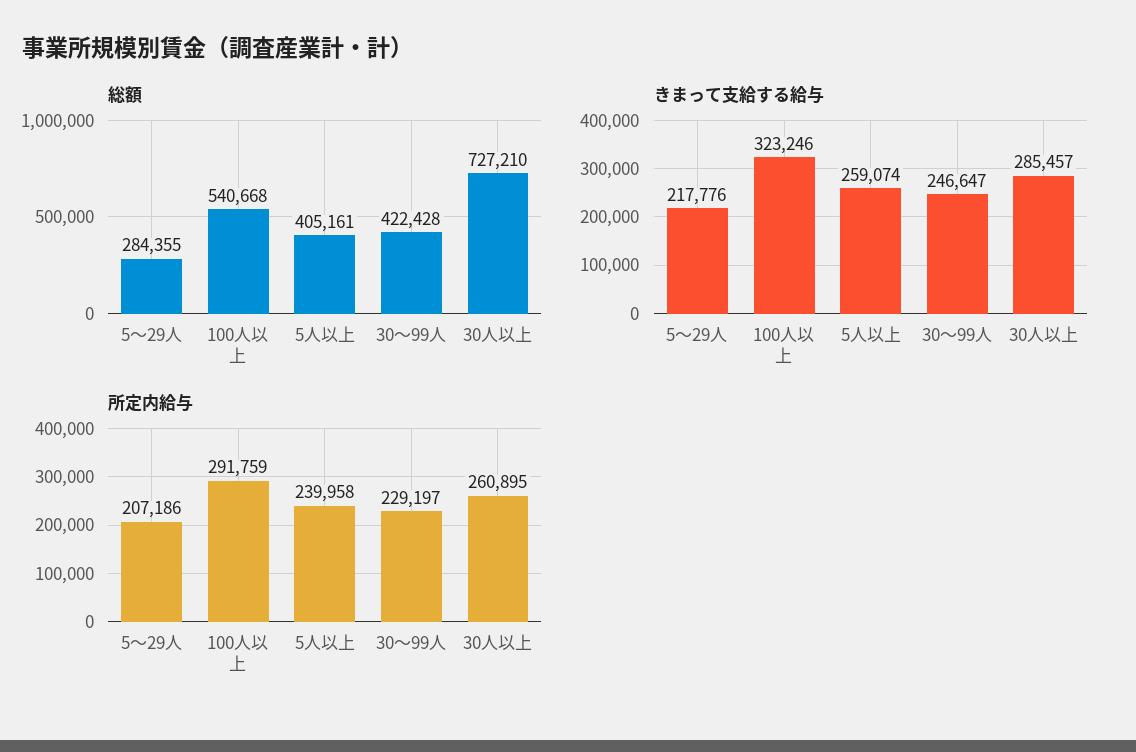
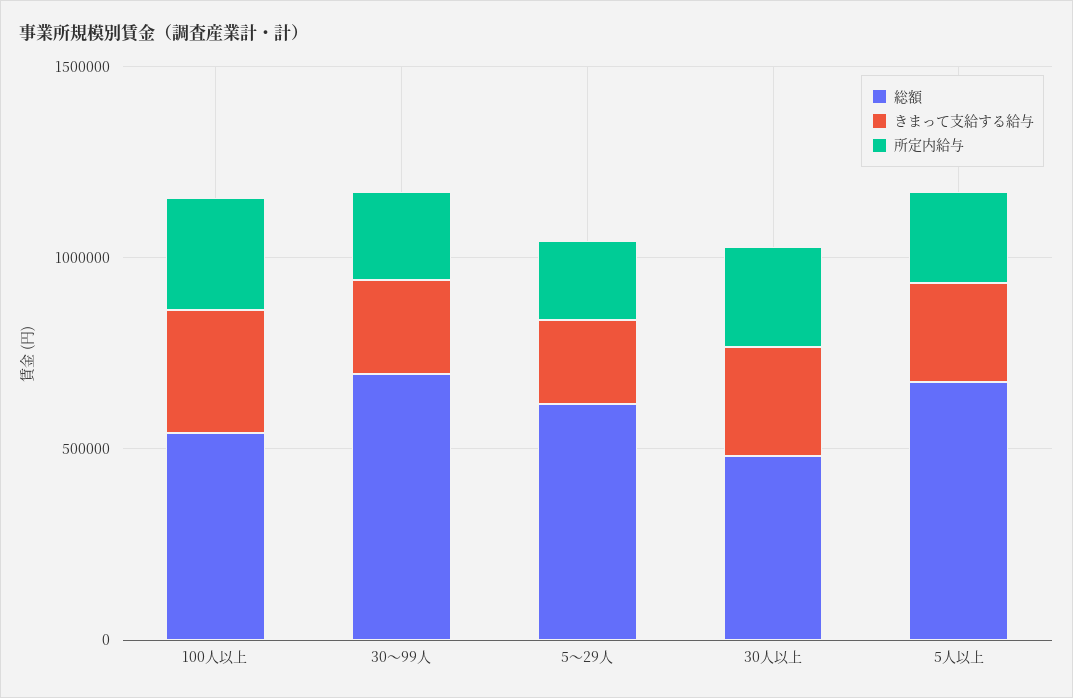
総額, 5～29人: 284355 -> 600000
総額, 5人以上: 405161 -> 700000
総額, 30～99人: 422428 -> 700000
総額, 30人以上: 727210 -> 500000

